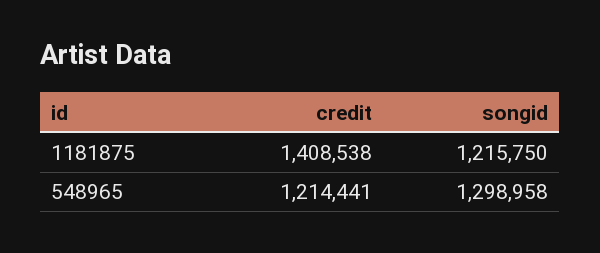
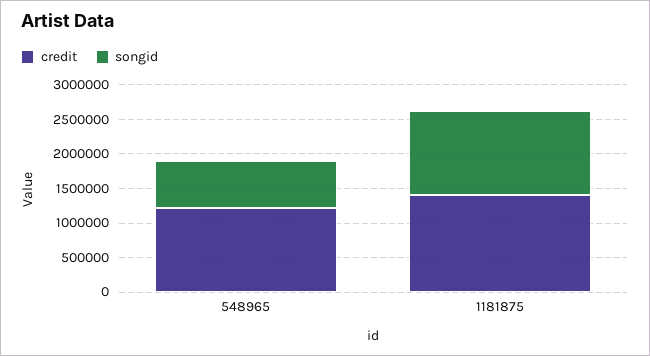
songid, 548965: 1298958 -> 750000

